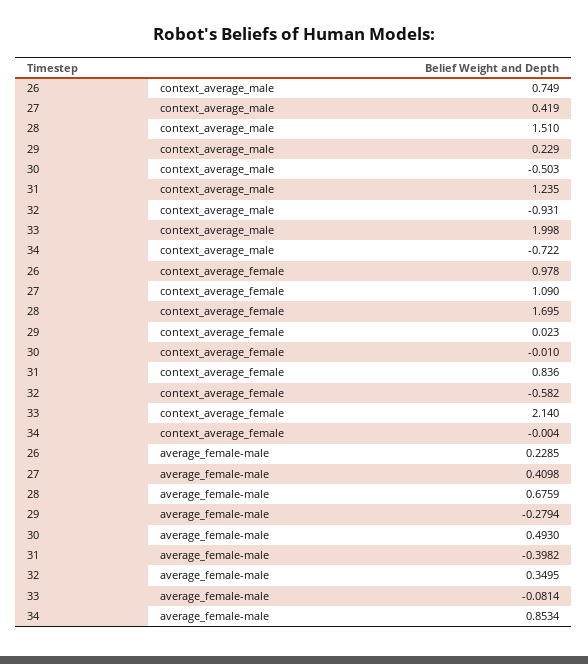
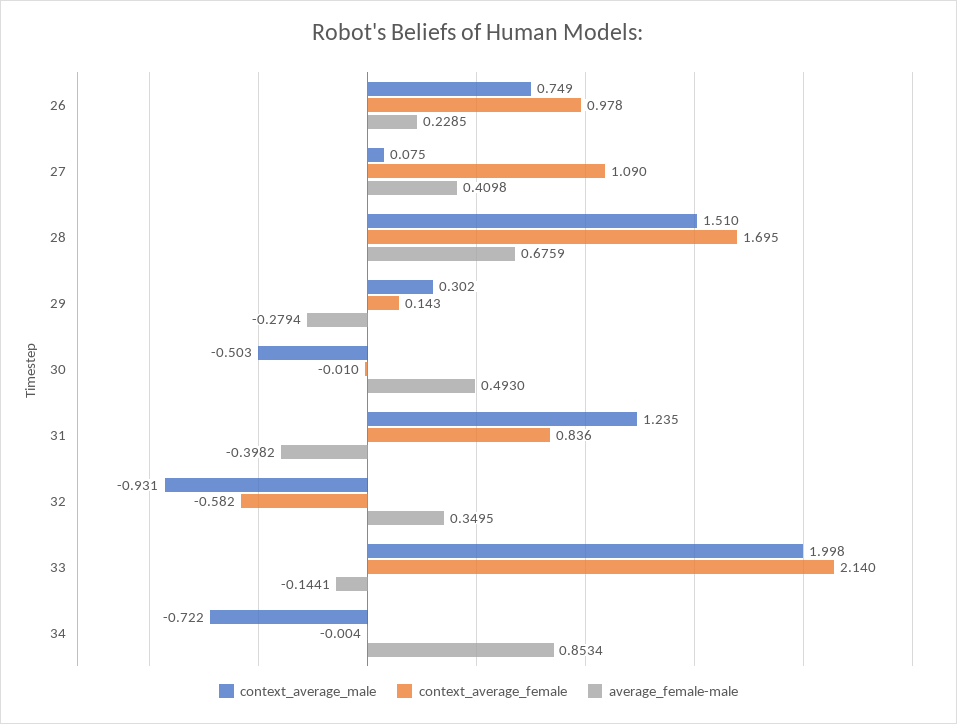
context_average_male, 27: 0.419 -> 0.075
context_average_male, 29: 0.229 -> 0.302
context_average_female, 29: 0.023 -> 0.143
average_female-male, 33: -0.0814 -> -0.1441

